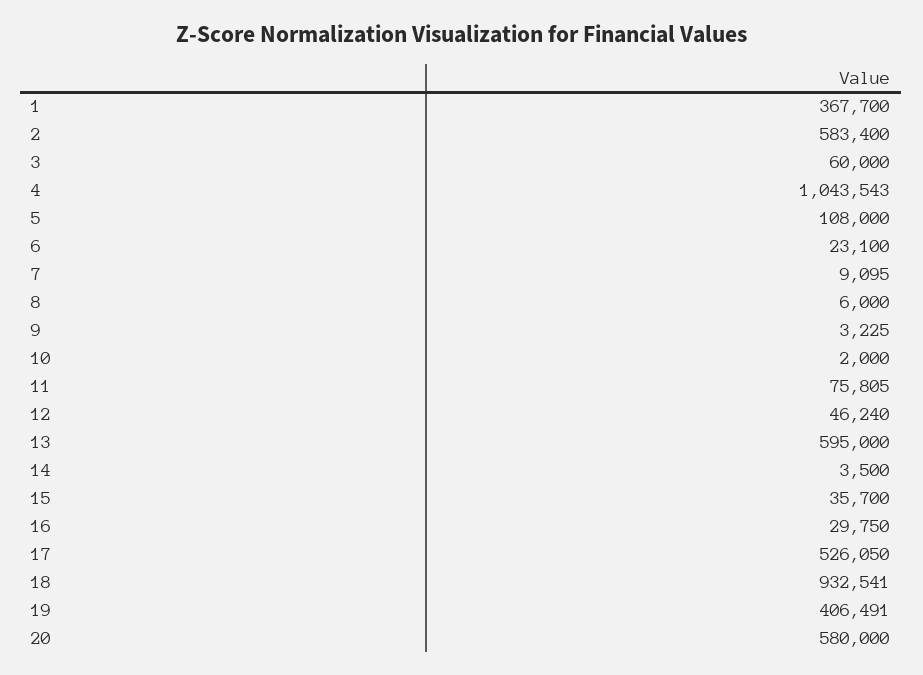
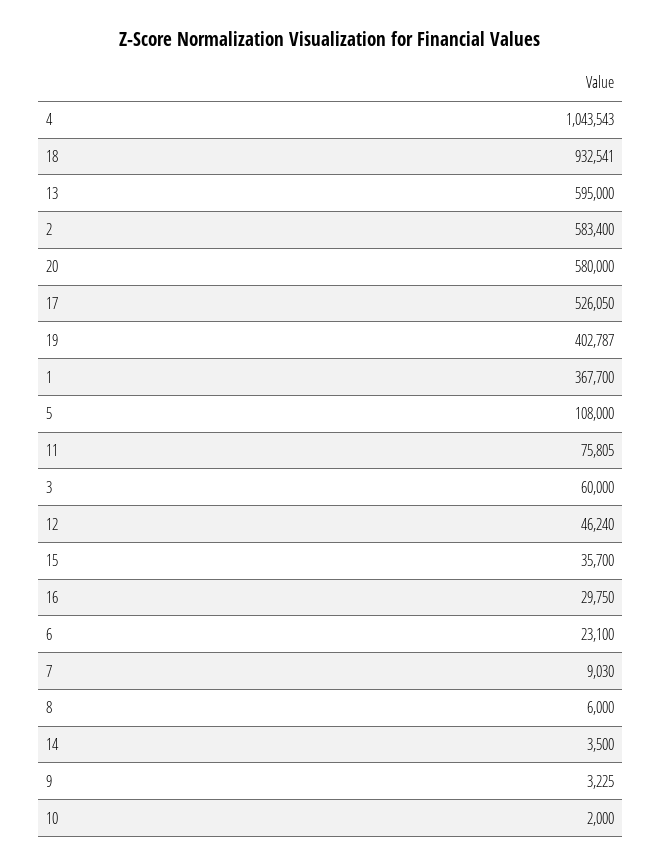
7: 9095 -> 9030
19: 406491 -> 402787

